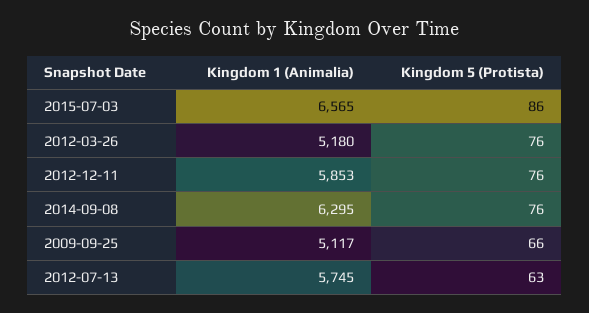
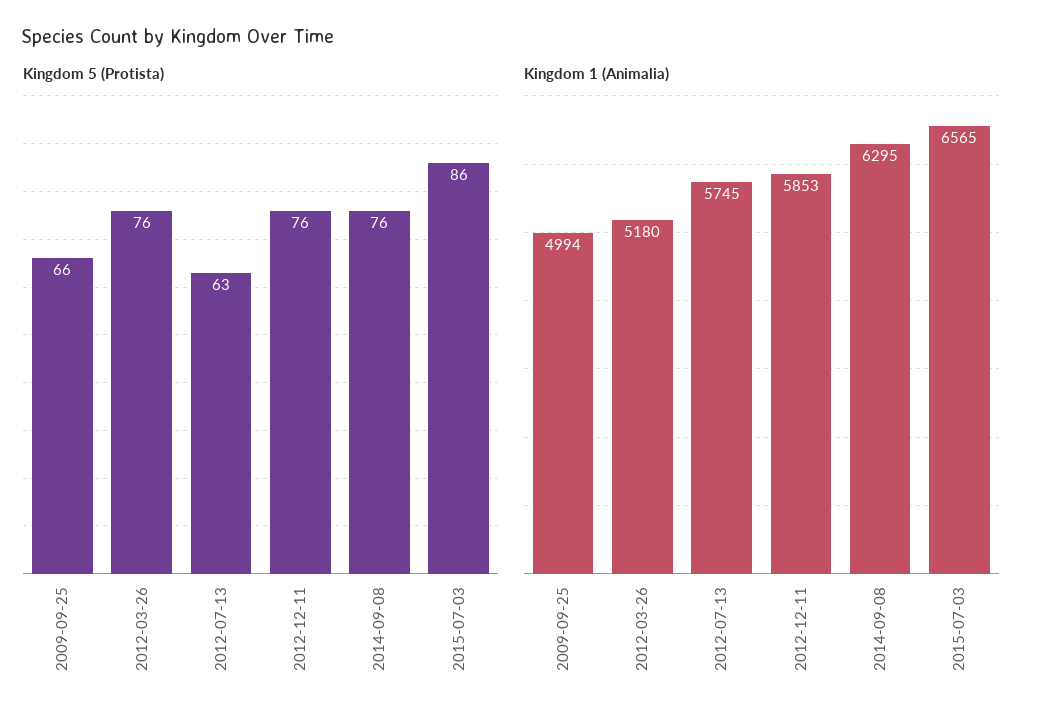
Kingdom 1 (Animalia), 2009-09-25: 5117 -> 4994

